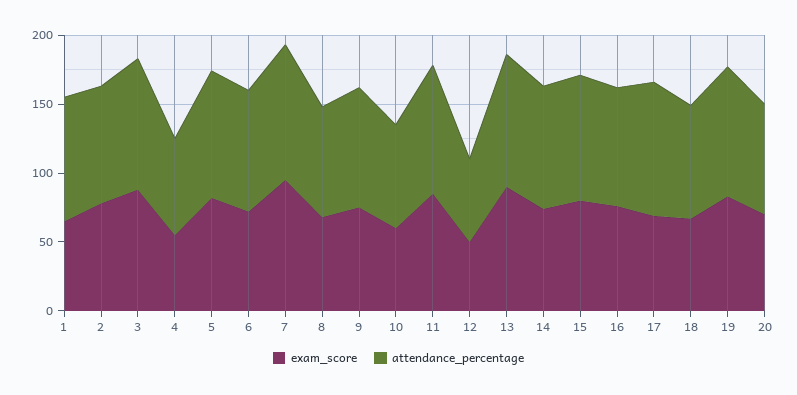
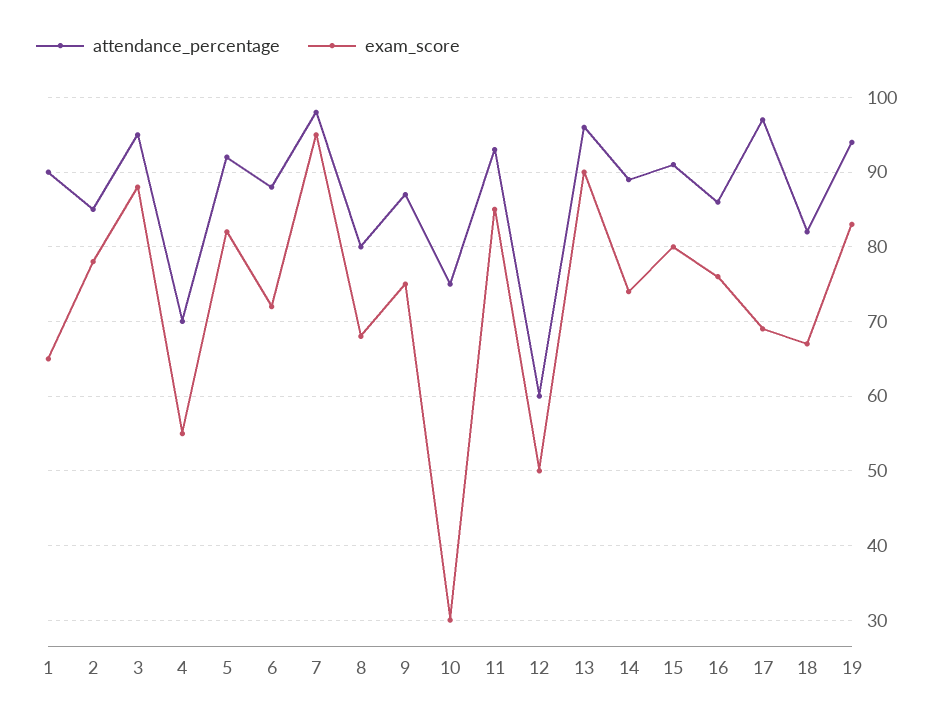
exam_score, 10: 60 -> 30
exam_score, 20: 70 -> none
attendance_percentage, 20: 80 -> none

